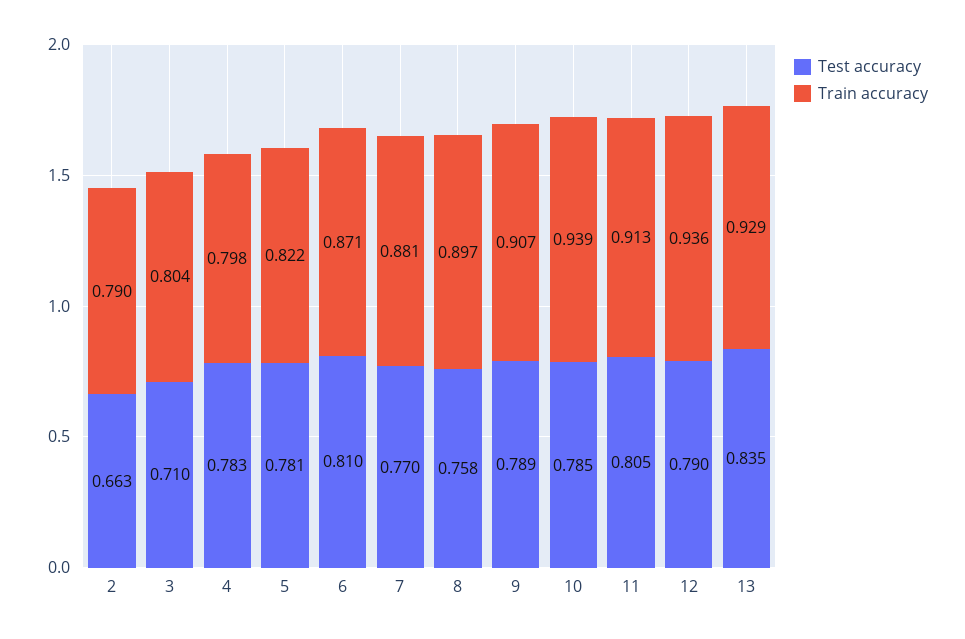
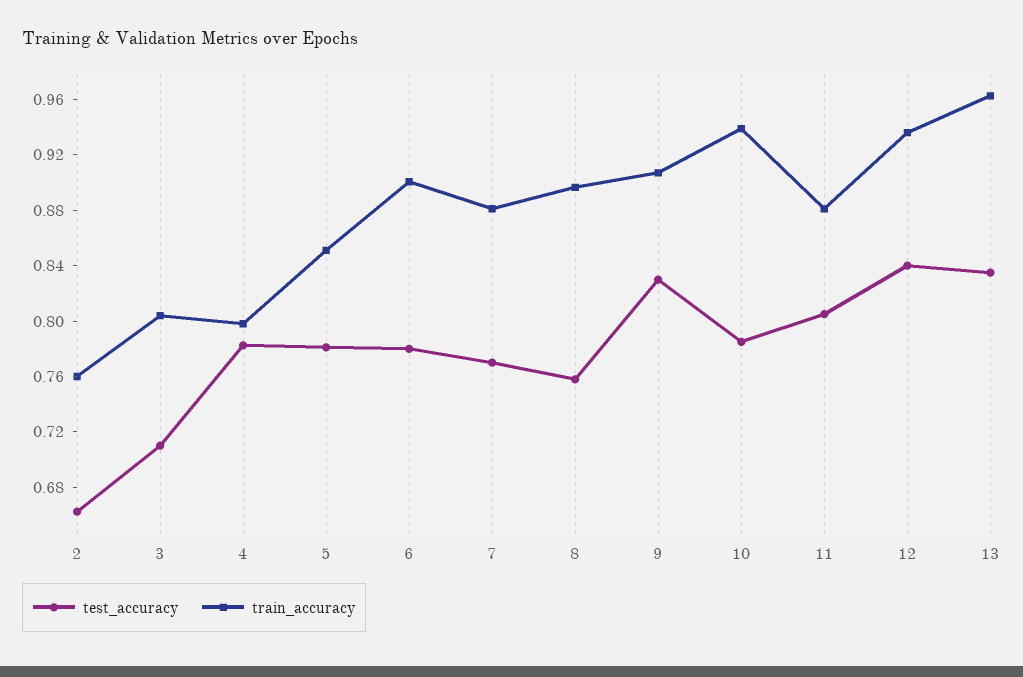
Train accuracy, 2: 0.79 -> 0.76
Train accuracy, 5: 0.822 -> 0.85
Test accuracy, 6: 0.81 -> 0.78
Train accuracy, 6: 0.871 -> 0.9
Test accuracy, 9: 0.789 -> 0.83
Train accuracy, 11: 0.913 -> 0.88
Test accuracy, 12: 0.79 -> 0.84
Train accuracy, 13: 0.929 -> 0.96

